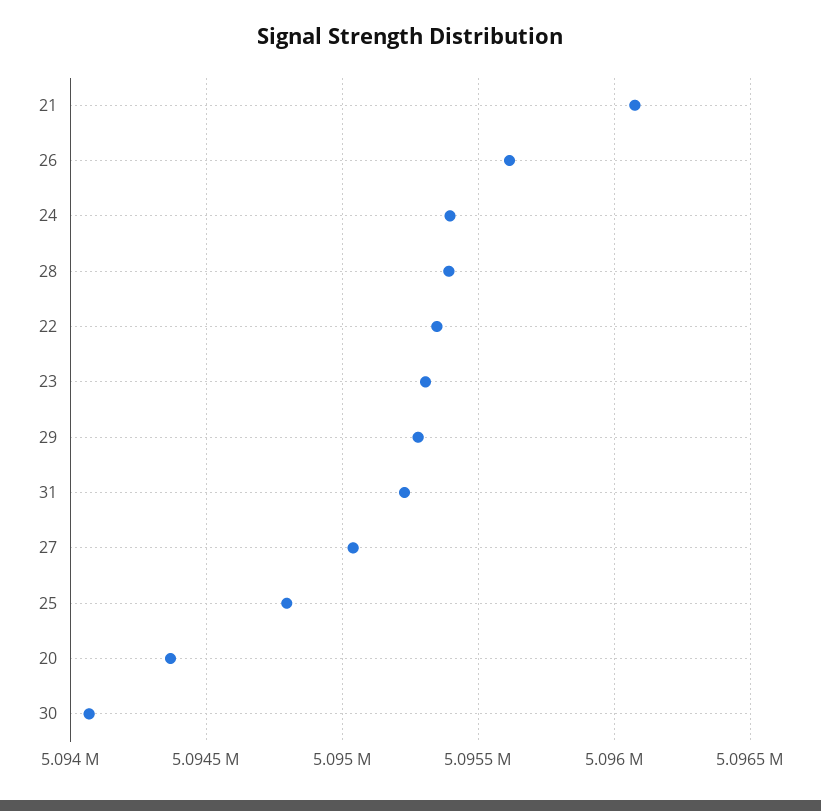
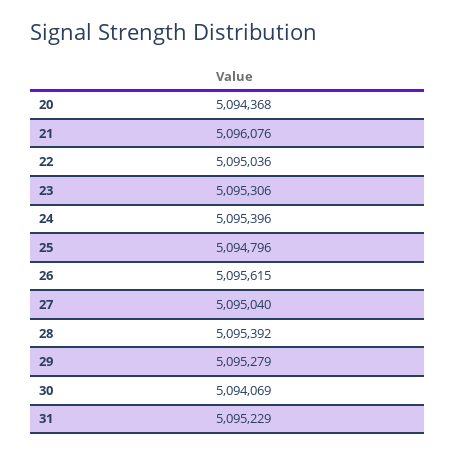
22: 5095350 -> 5095036

